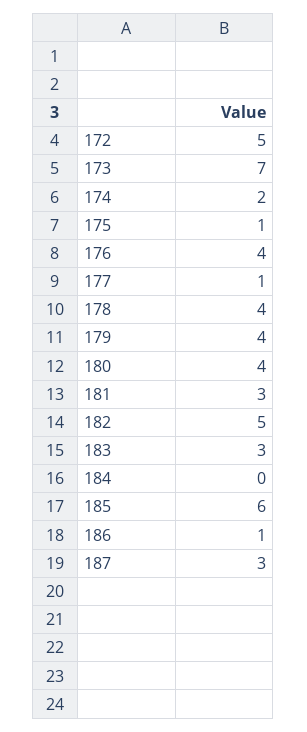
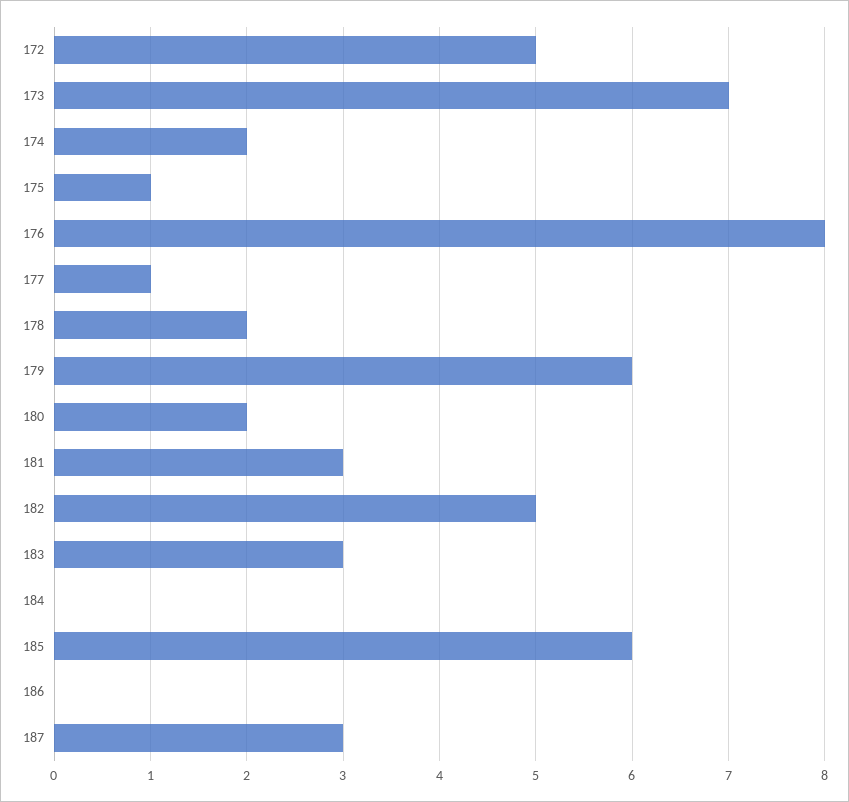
176: 4 -> 8
178: 4 -> 2
179: 4 -> 6
180: 4 -> 2
186: 1 -> 0

